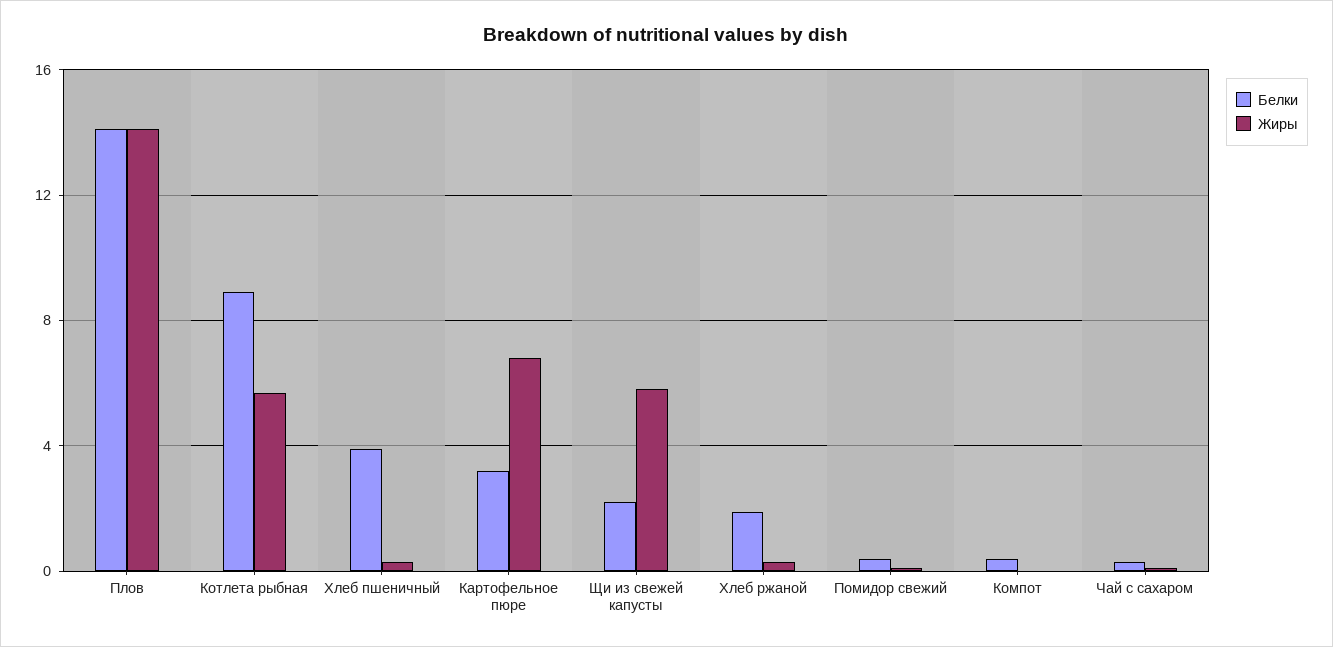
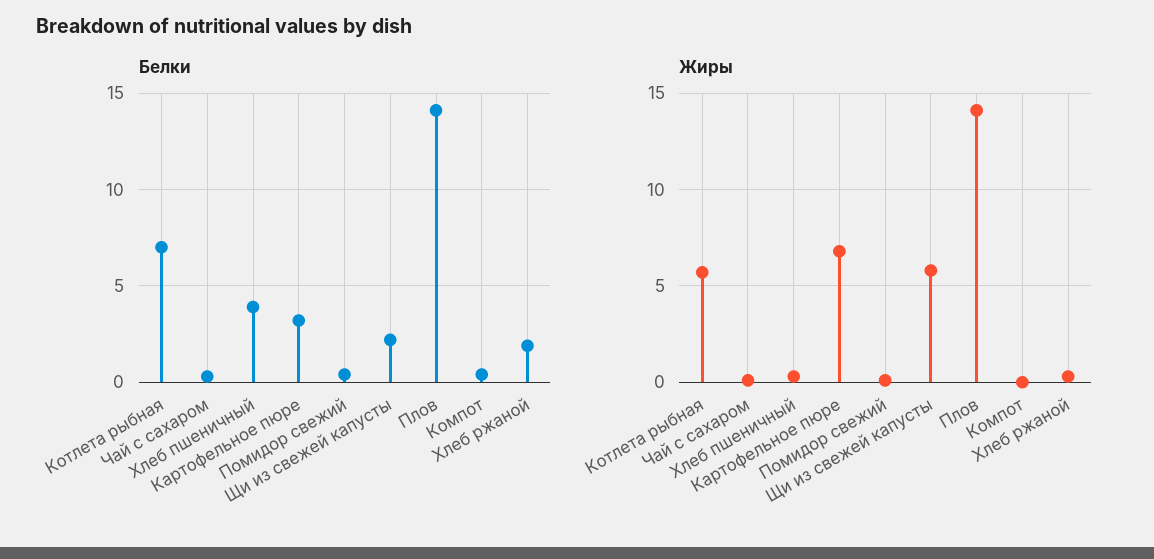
Белки, Котлета рыбная: 9 -> 7

